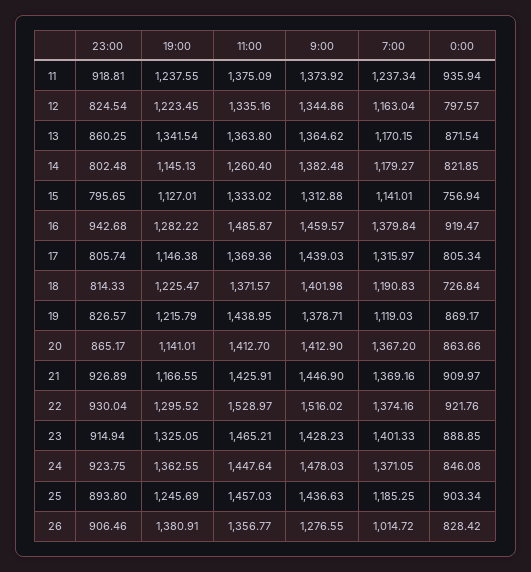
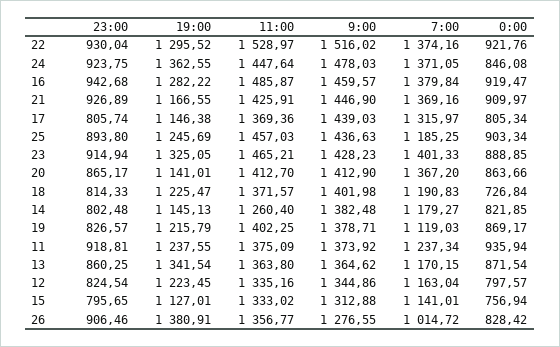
11:00, 19: 1438.95 -> 1402.25

